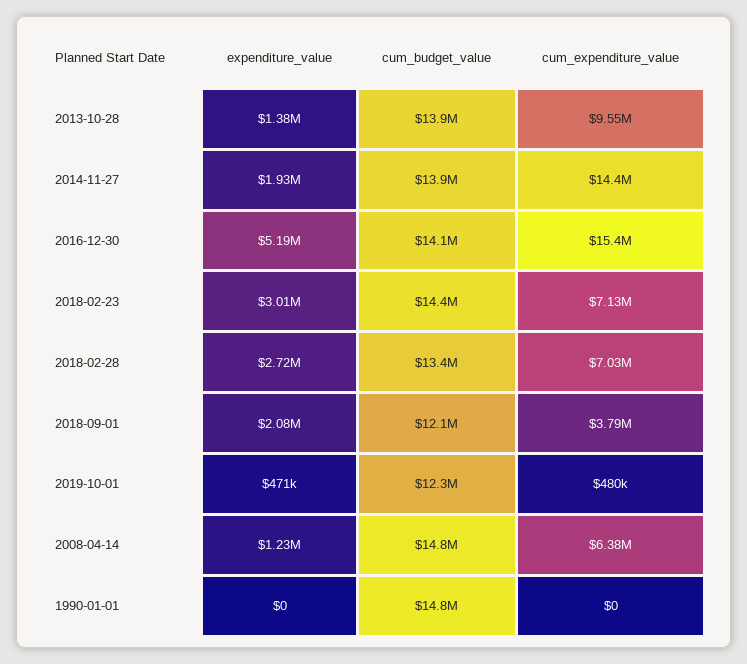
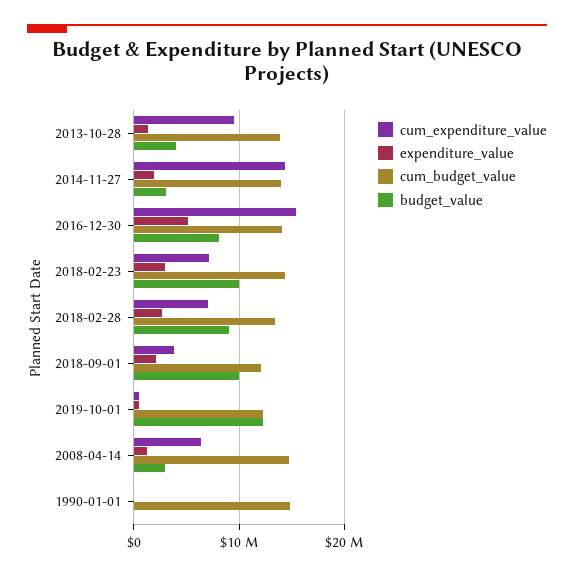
budget_value, 2013-10-28: none -> 4000000
budget_value, 2014-11-27: none -> 3000000
budget_value, 2016-12-30: none -> 8000000
budget_value, 2018-02-23: none -> 10000000
budget_value, 2018-02-28: none -> 9000000
budget_value, 2018-09-01: none -> 10000000
budget_value, 2019-10-01: none -> 12000000
budget_value, 2008-04-14: none -> 3000000
budget_value, 1990-01-01: none -> 0

